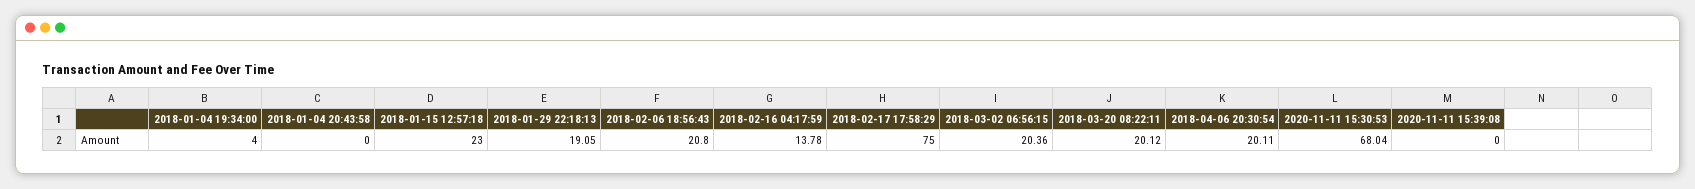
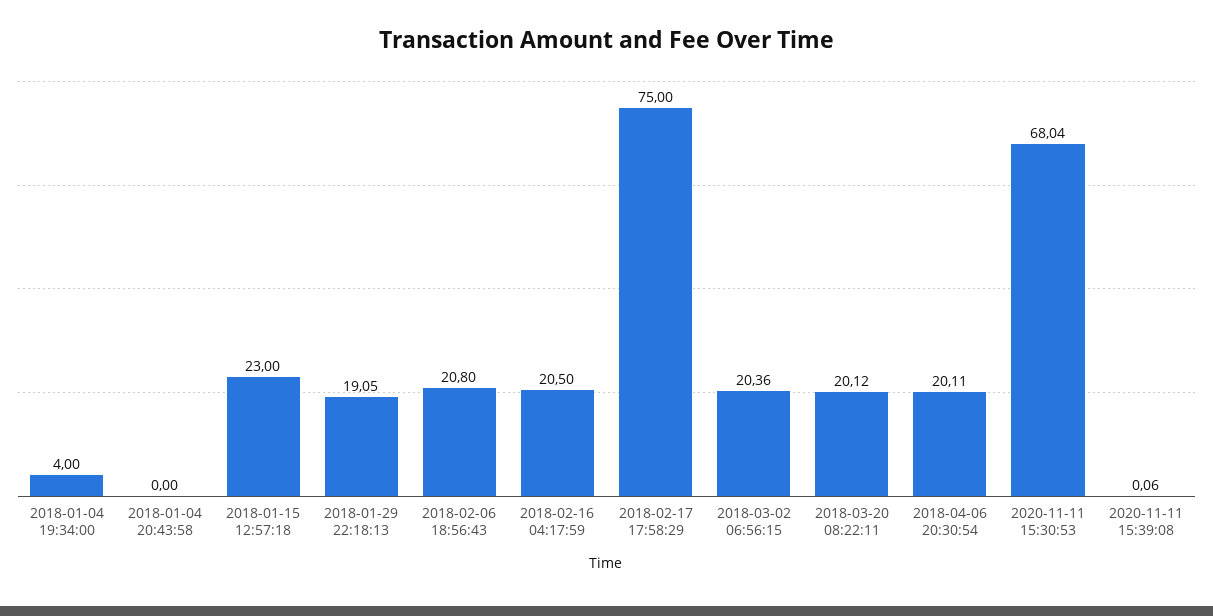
2018-02-16 04:17:59: 13.78 -> 20.5
2020-11-11 15:39:08: 0 -> 0.06

